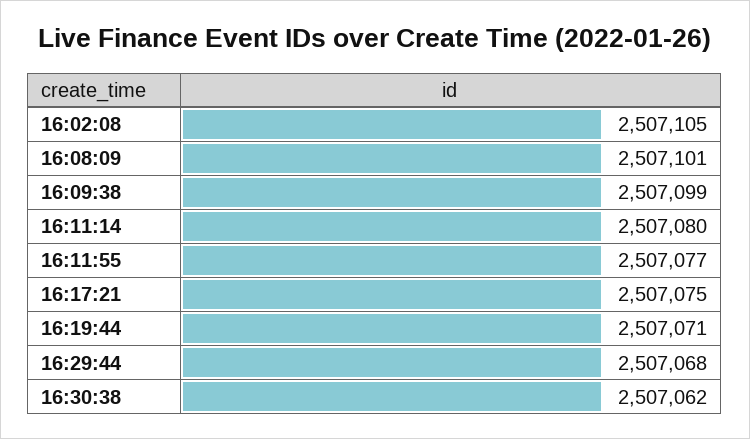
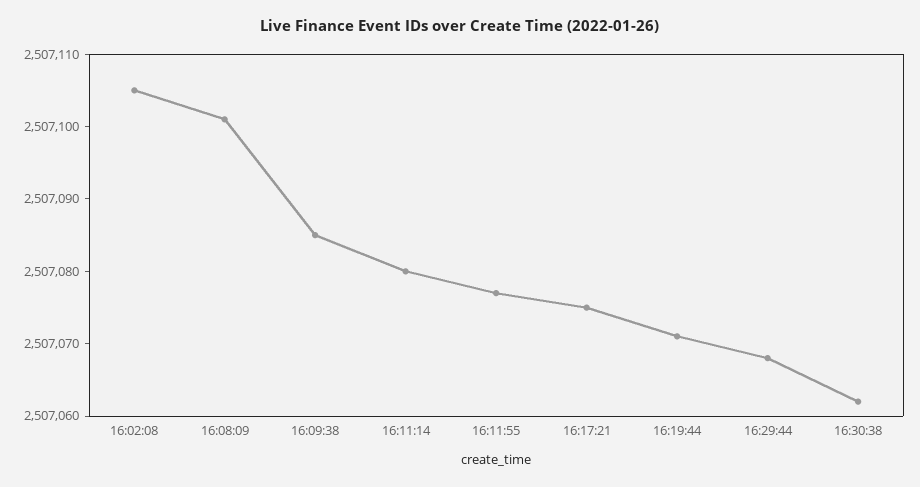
16:09:38: 2507099 -> 2507085

